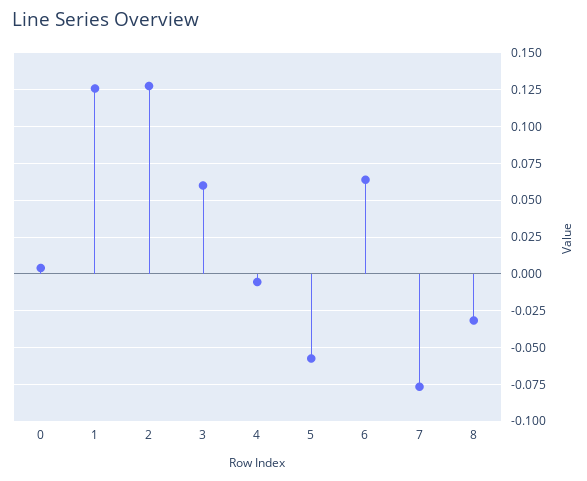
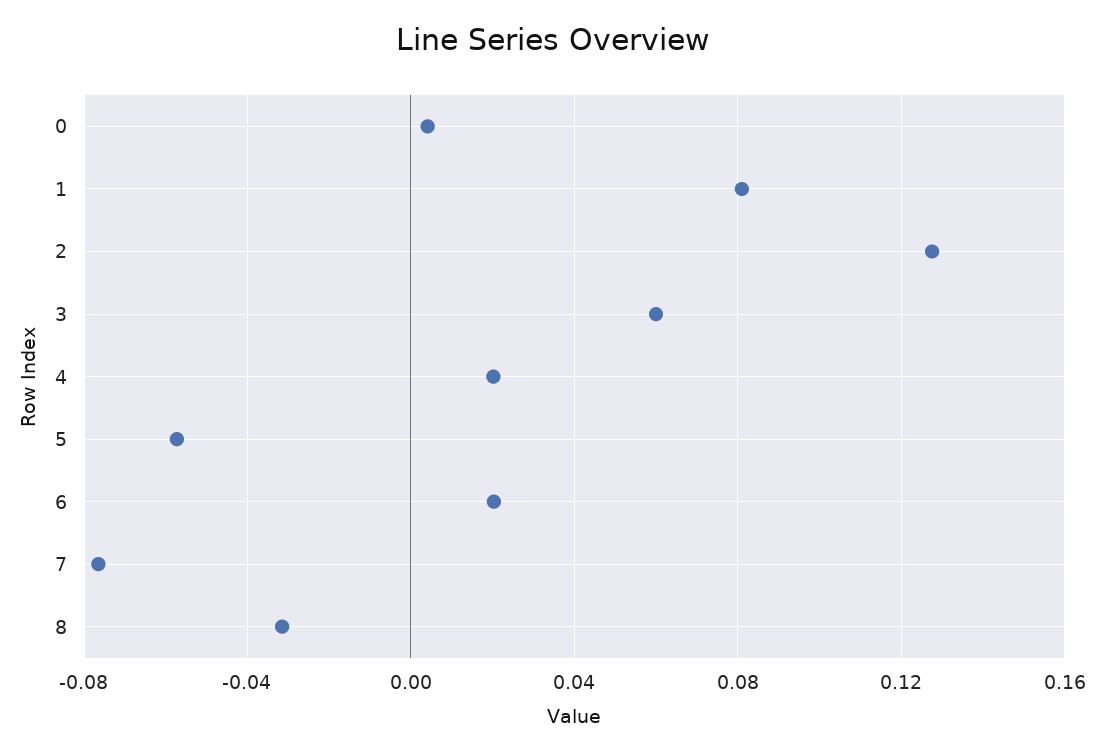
1: 0.125 -> 0.08
4: -0.005 -> 0.02
6: 0.065 -> 0.02

